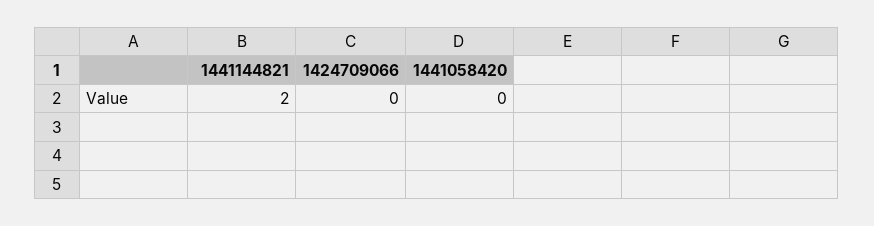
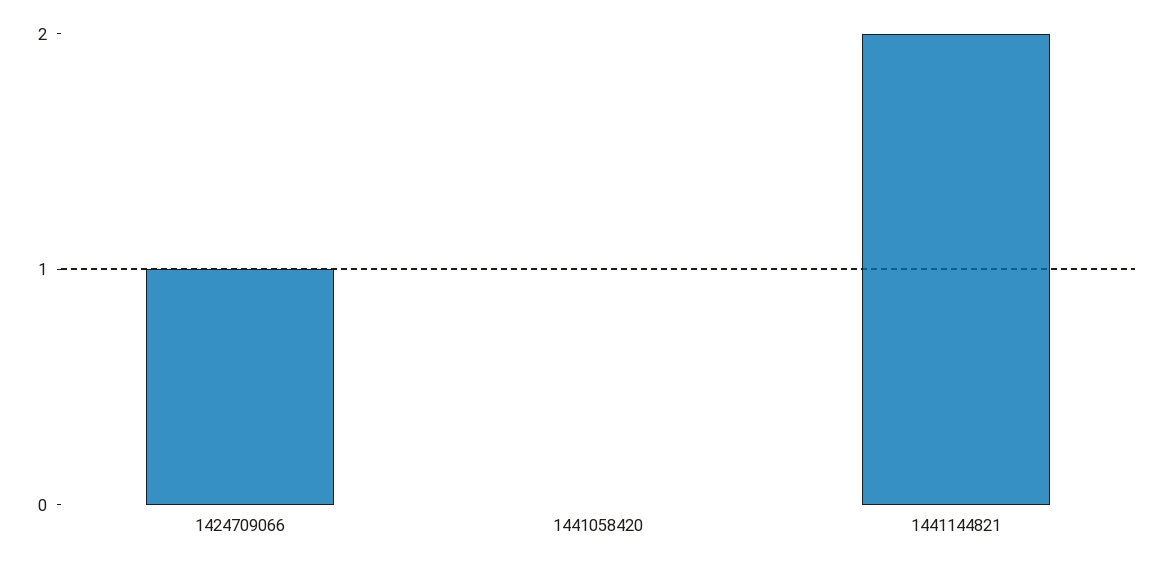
1424709066: 0 -> 1

